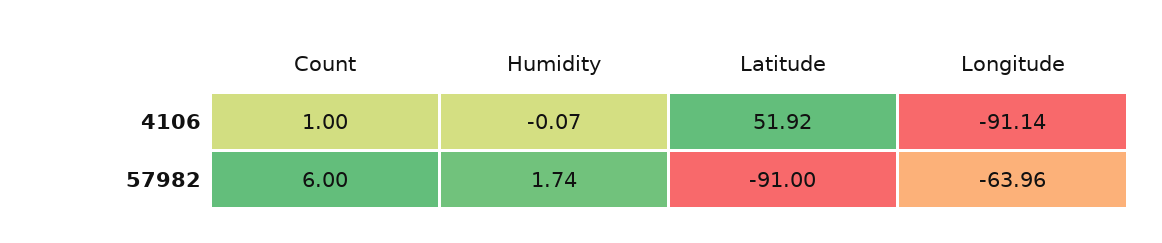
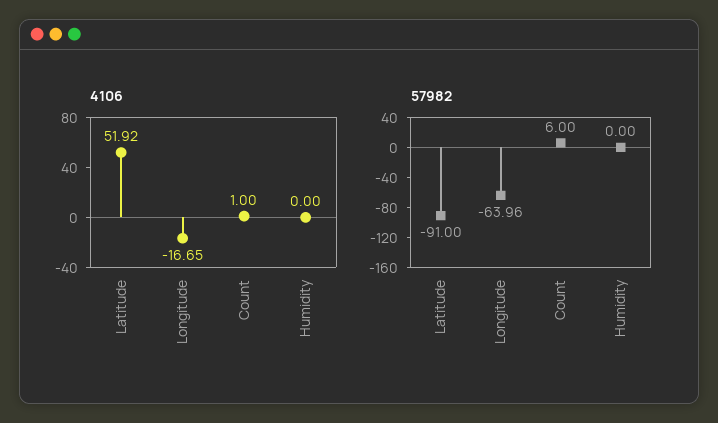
4106, Humidity: -0.07 -> 0
4106, Longitude: -91.14 -> -16.65
57982, Humidity: 1.74 -> 0

